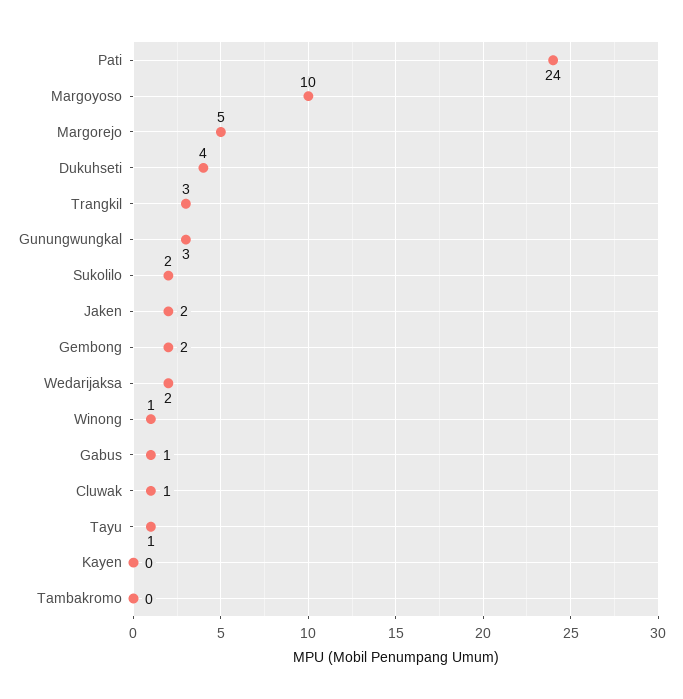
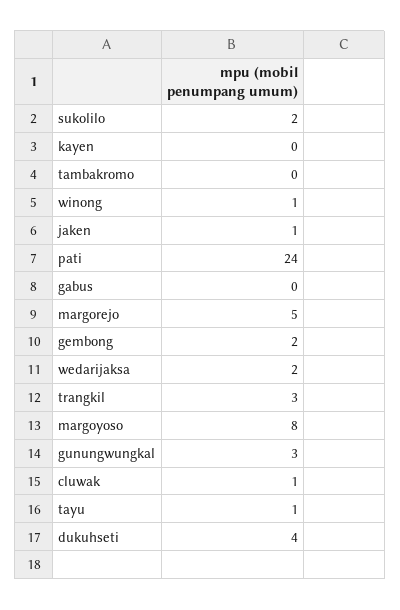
Margoyoso: 10 -> 8
Jaken: 2 -> 1
Gabus: 1 -> 0

